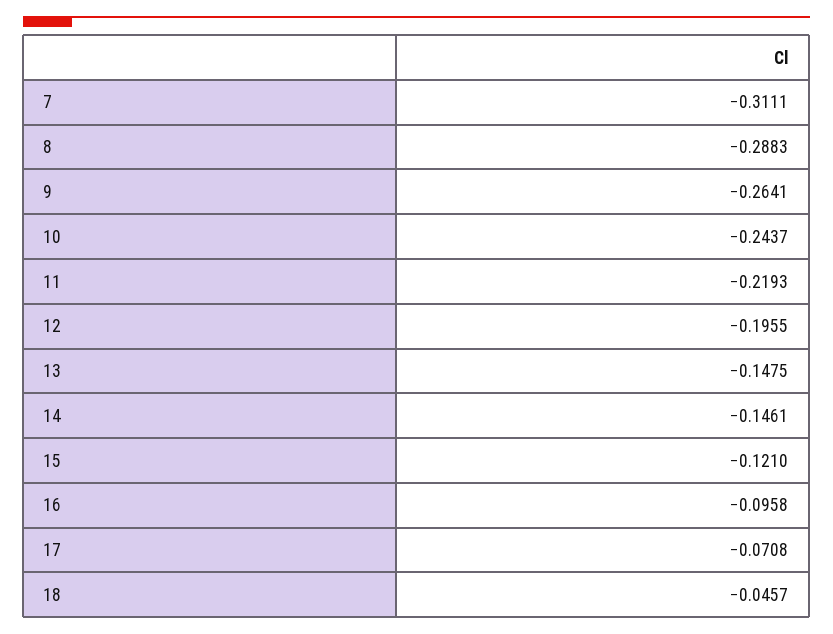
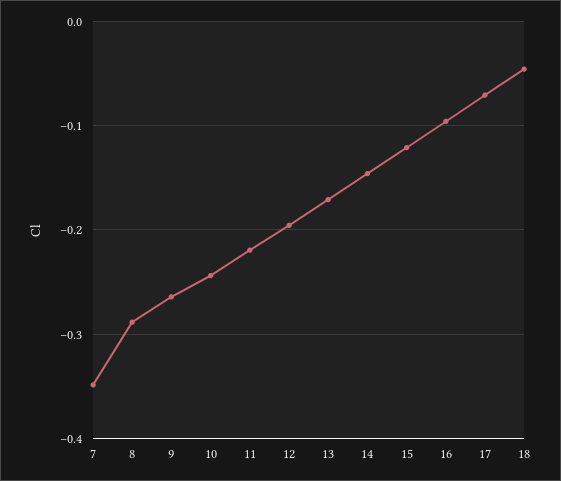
7: -0.3111 -> -0.35
13: -0.1475 -> -0.17

